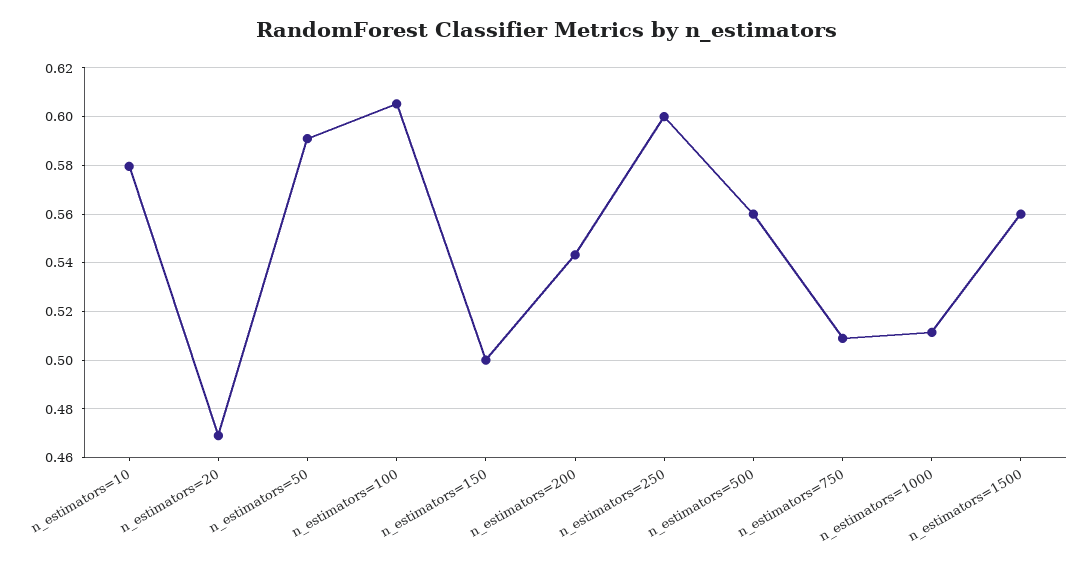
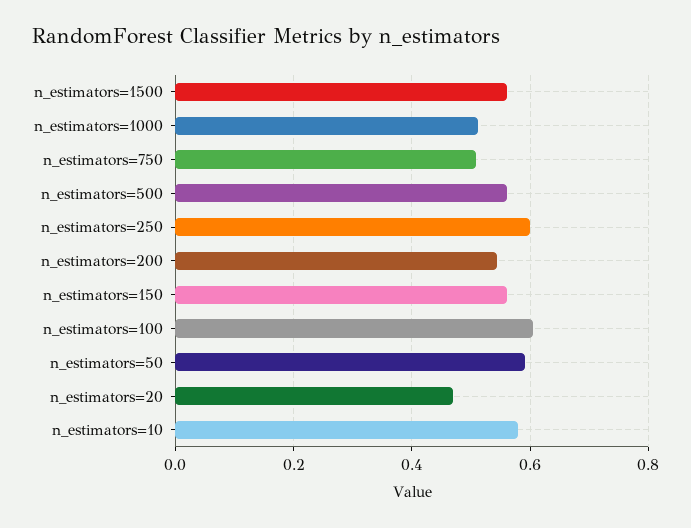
n_estimators=150: 0.5 -> 0.56

